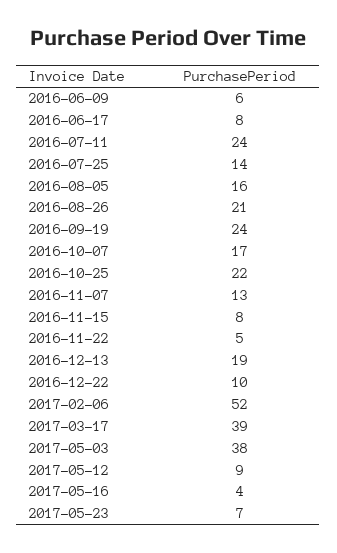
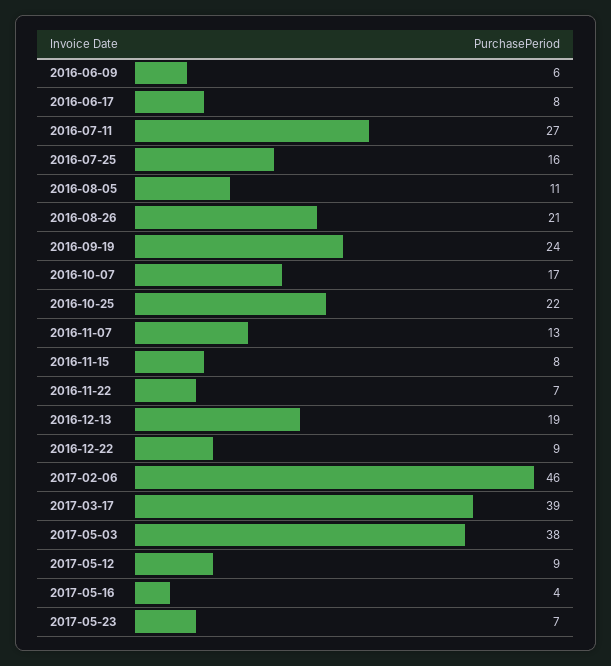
2016-07-11: 24 -> 27
2016-07-25: 14 -> 16
2016-08-05: 16 -> 11
2016-11-22: 5 -> 7
2016-12-22: 10 -> 9
2017-02-06: 52 -> 46

